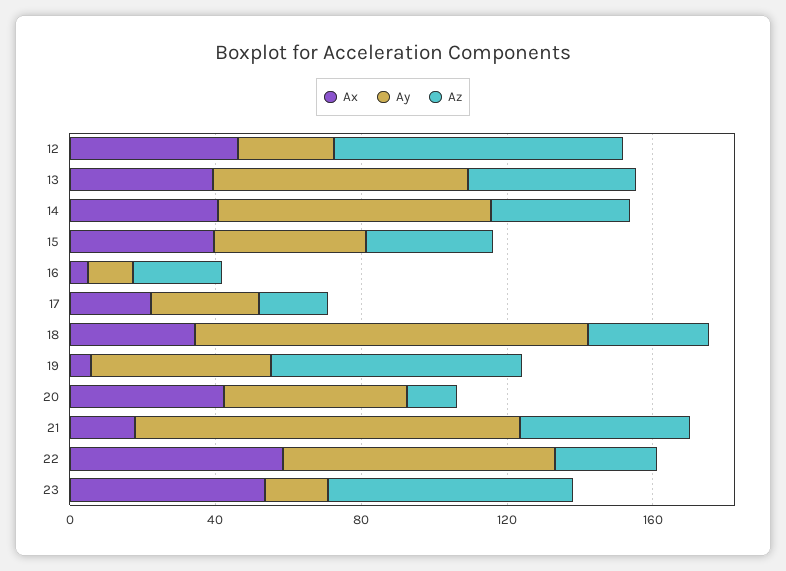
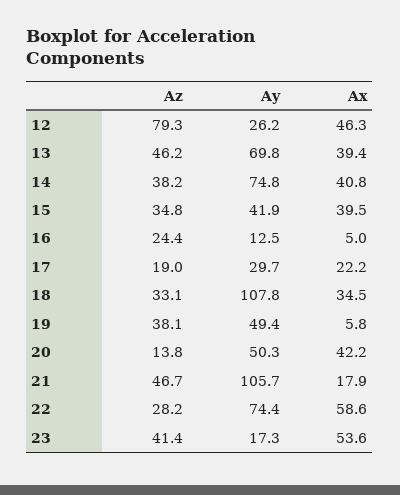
Az, 19: 70 -> 38.1
Az, 23: 70 -> 41.4

